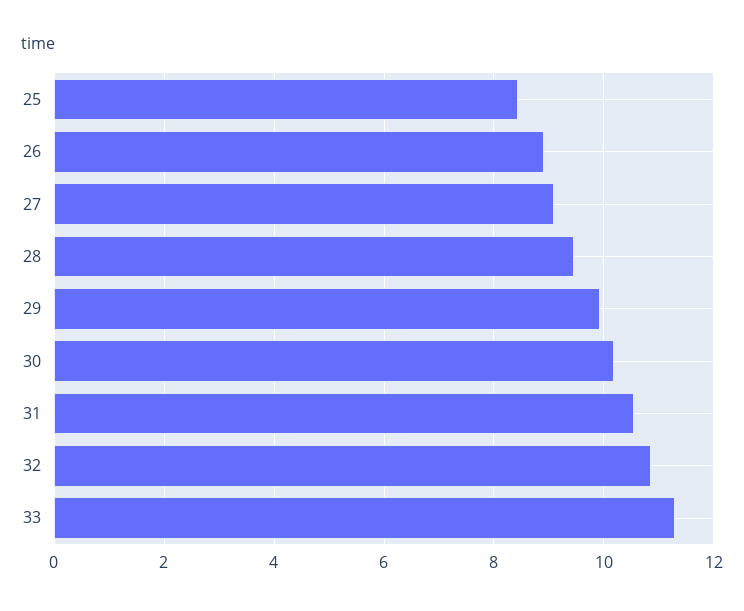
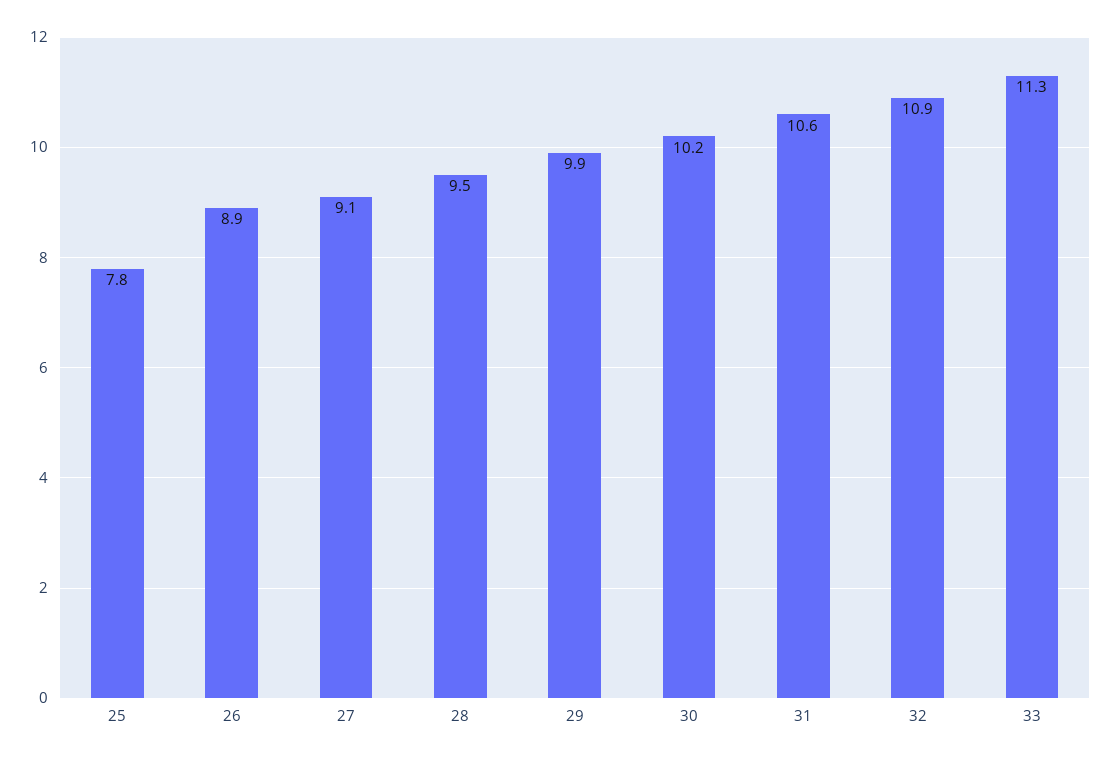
25: 8.4 -> 7.8

